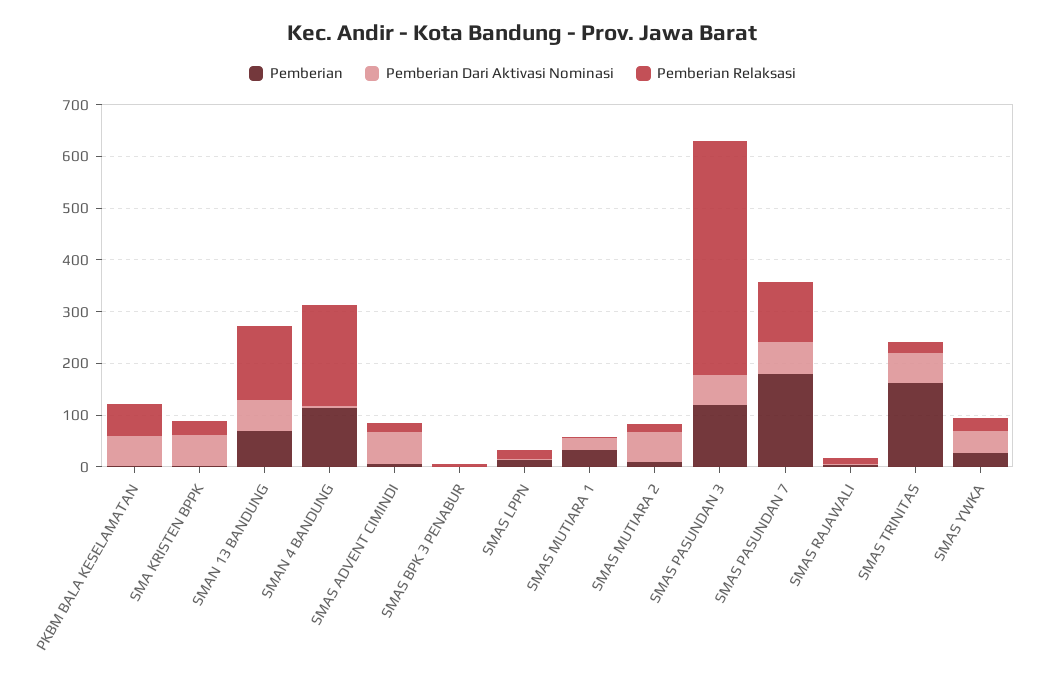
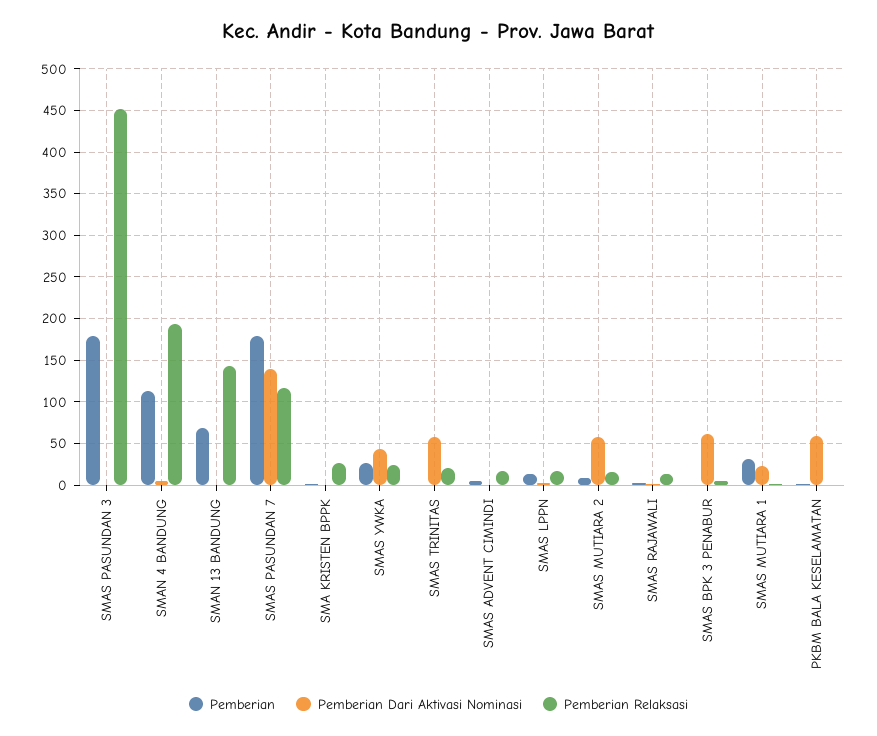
Pemberian Relaksasi, PKBM BALA KESELAMATAN: 60 -> 0
Pemberian Dari Aktivasi Nominasi, SMA KRISTEN BPPK: 60 -> 0
Pemberian Dari Aktivasi Nominasi, SMAN 13 BANDUNG: 60 -> 0
Pemberian Dari Aktivasi Nominasi, SMAS ADVENT CIMINDI: 60 -> 0
Pemberian Dari Aktivasi Nominasi, SMAS BPK 3 PENABUR: 0 -> 60
Pemberian, SMAS PASUNDAN 3: 120 -> 180
Pemberian Dari Aktivasi Nominasi, SMAS PASUNDAN 3: 60 -> 0
Pemberian Dari Aktivasi Nominasi, SMAS PASUNDAN 7: 60 -> 140
Pemberian, SMAS TRINITAS: 160 -> 0

